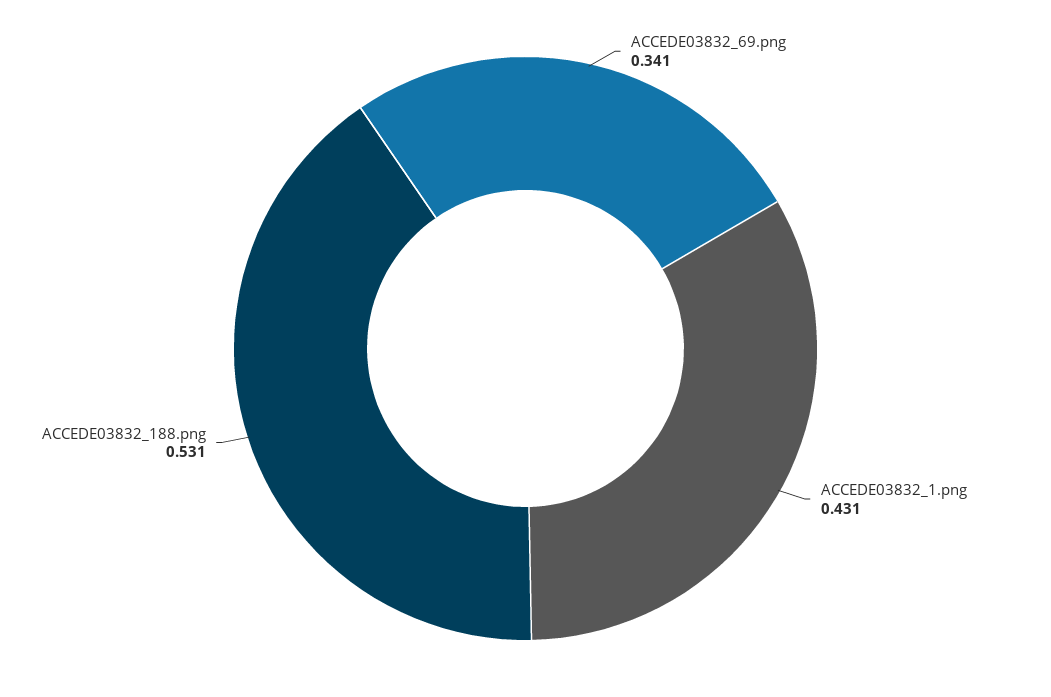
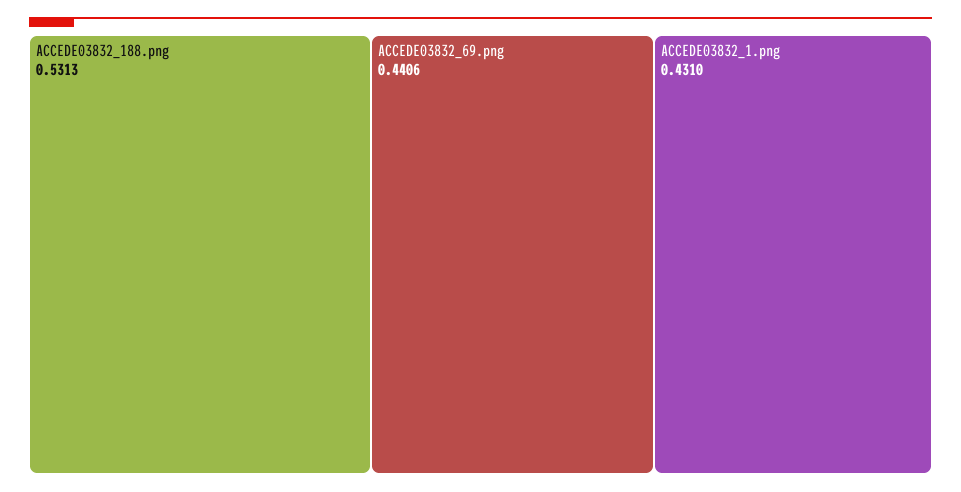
ACCEDE03832_69.png: 0.341 -> 0.4406

